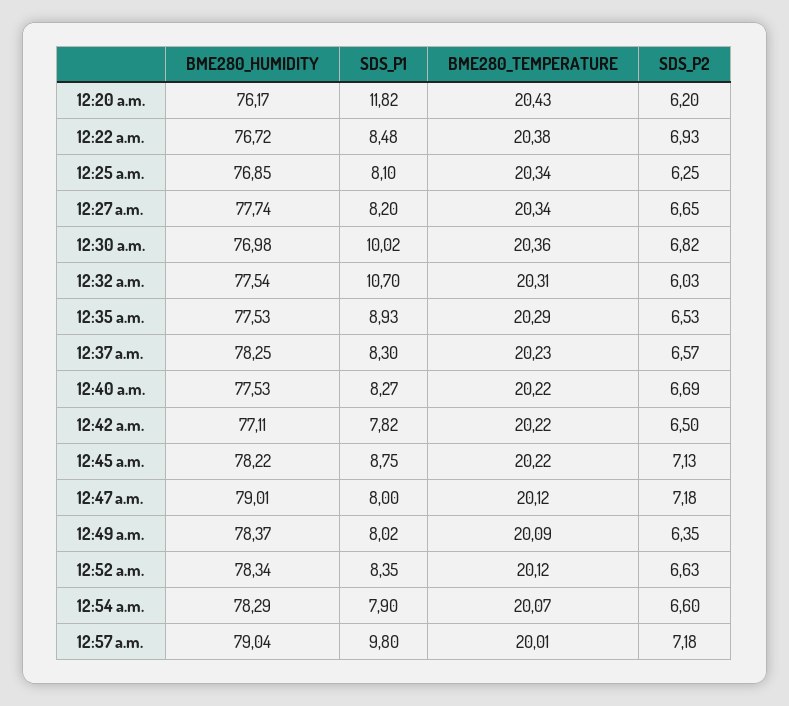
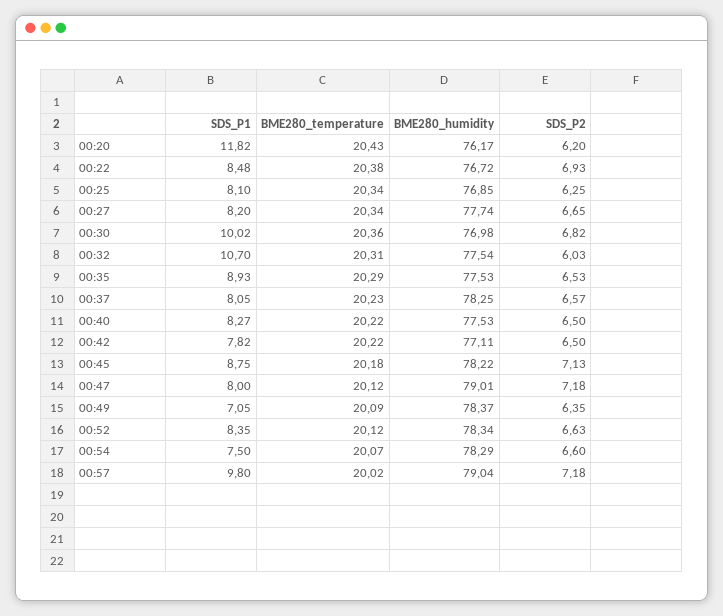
SDS_P1, 12:37 a.m.: 8.3 -> 8.05
SDS_P2, 12:40 a.m.: 6.69 -> 6.5
BME280_TEMPERATURE, 12:45 a.m.: 20.22 -> 20.18
SDS_P1, 12:49 a.m.: 8.02 -> 7.05
SDS_P1, 12:54 a.m.: 7.9 -> 7.5
BME280_TEMPERATURE, 12:57 a.m.: 20.01 -> 20.02

